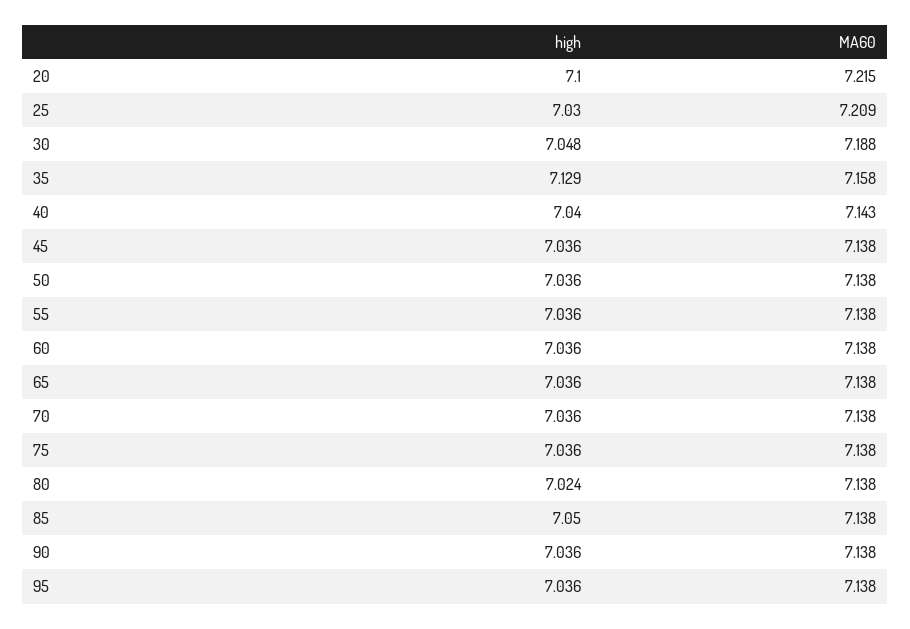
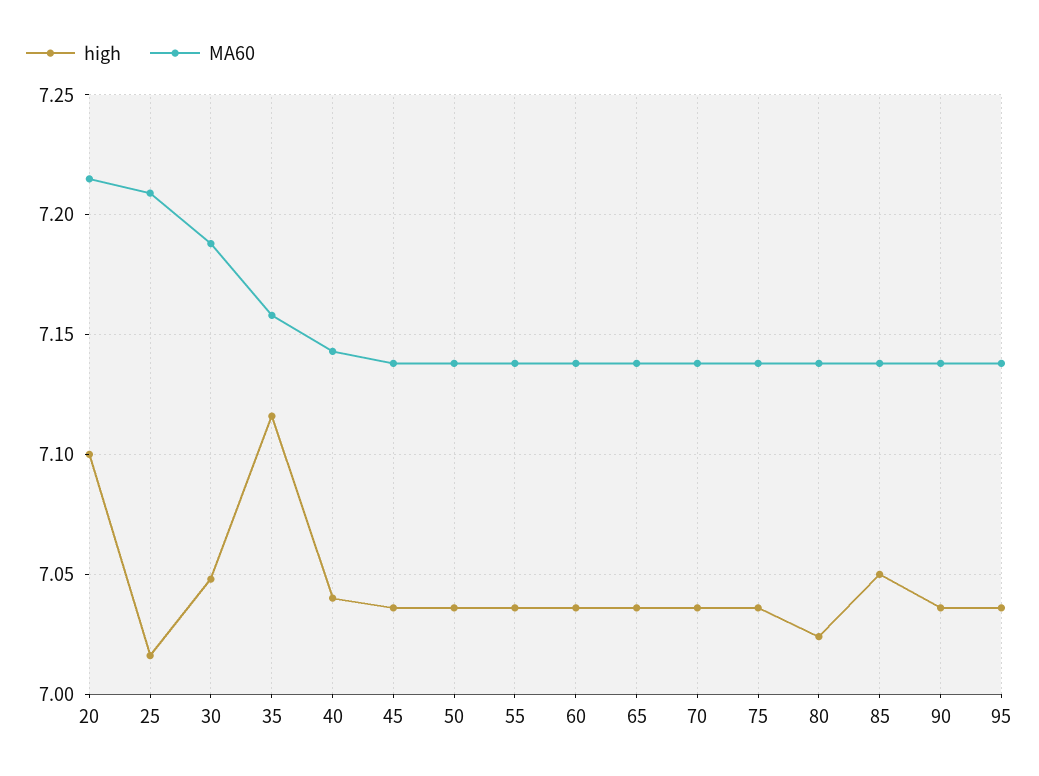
high, 25: 7.03 -> 7.015
high, 35: 7.129 -> 7.115

